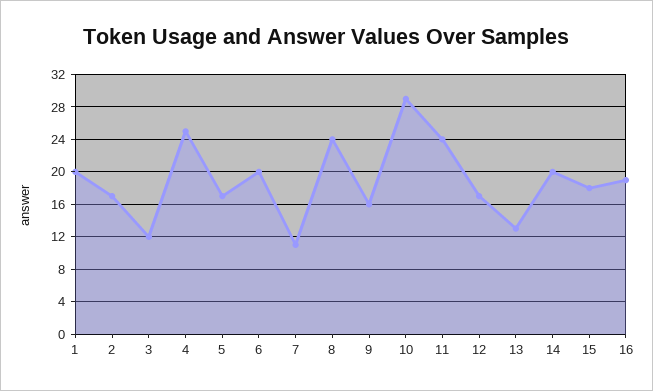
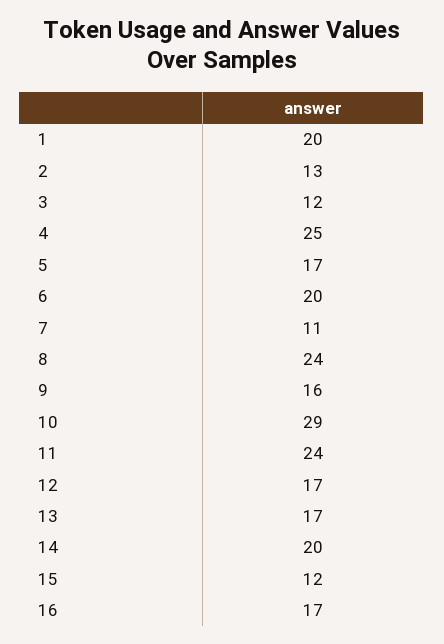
2: 17 -> 13
13: 13 -> 17
15: 18 -> 12
16: 19 -> 17

